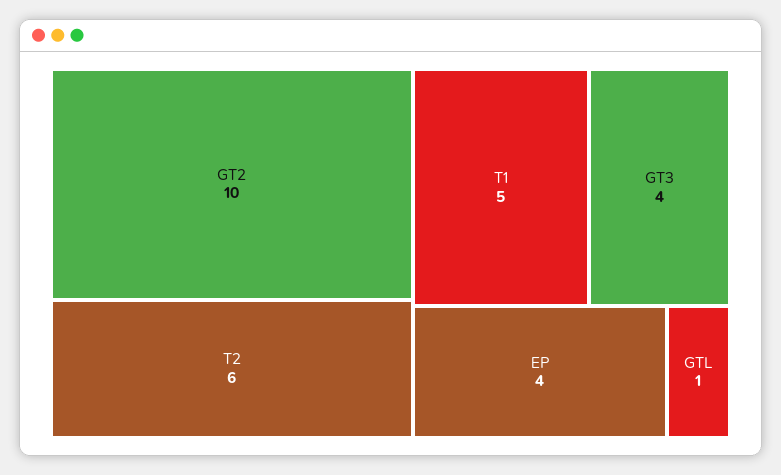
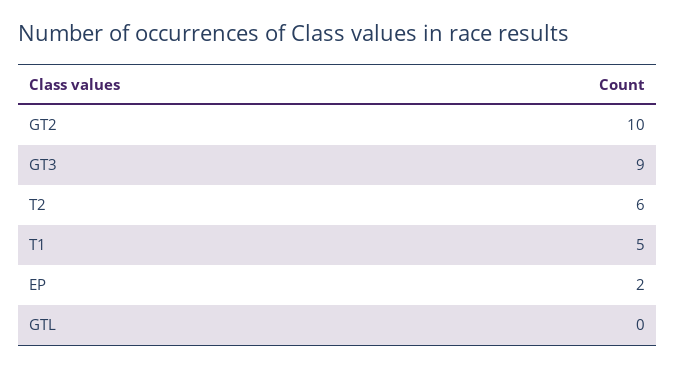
GT3: 4 -> 9
EP: 4 -> 2
GTL: 1 -> 0

